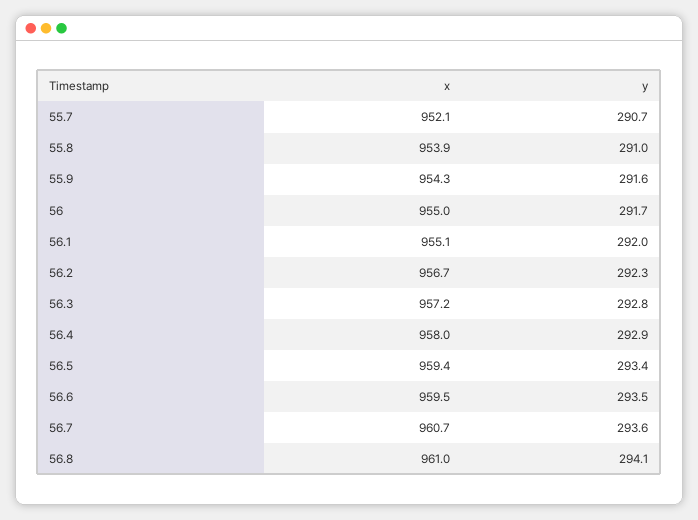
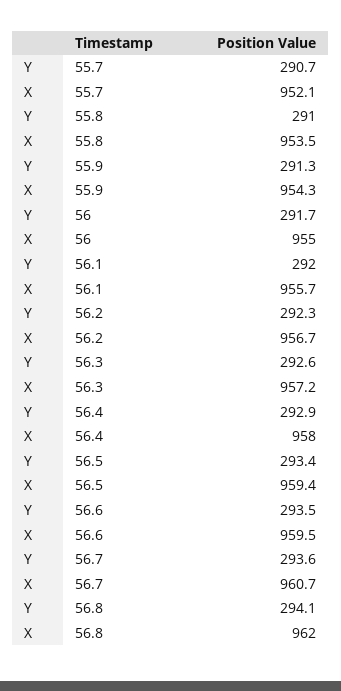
x, 55.8: 953.9 -> 953.5
y, 55.9: 291.6 -> 291.3
x, 56.1: 955.1 -> 955.7
y, 56.3: 292.8 -> 292.6
x, 56.8: 961 -> 962

